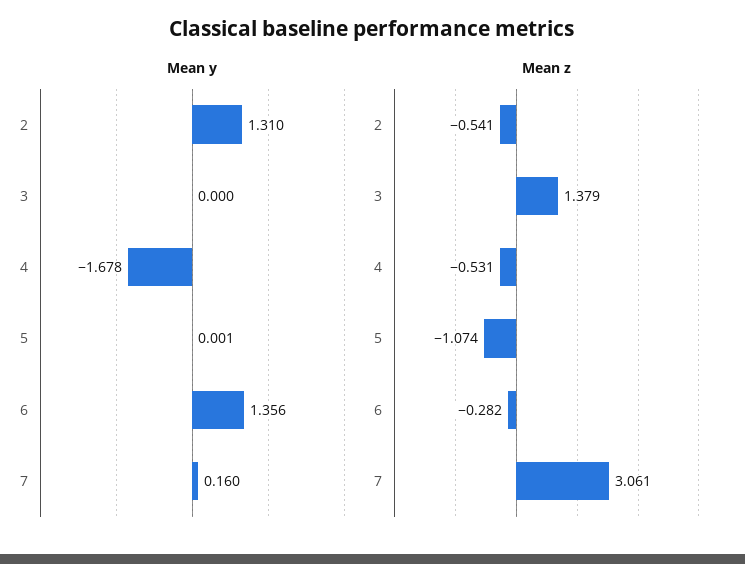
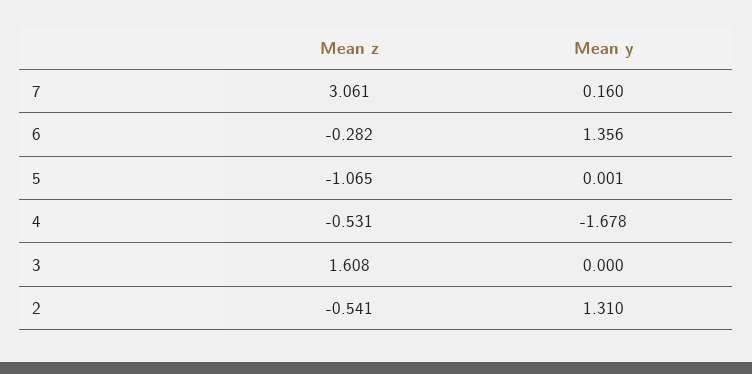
Mean z, 3: 1.379 -> 1.608
Mean z, 5: -1.074 -> -1.065

